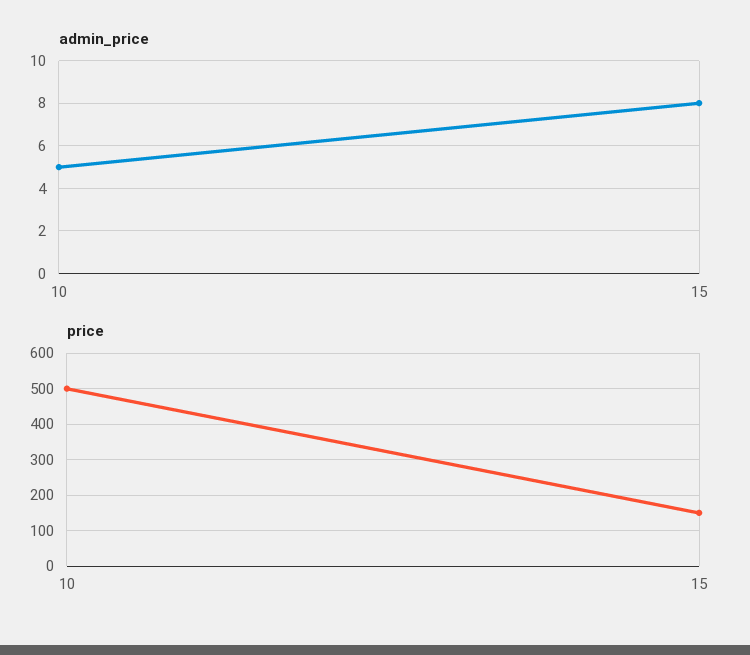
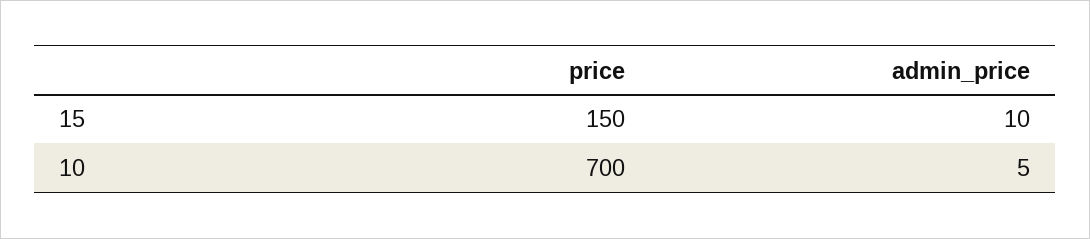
admin_price, 15: 8 -> 10
price, 10: 500 -> 700

